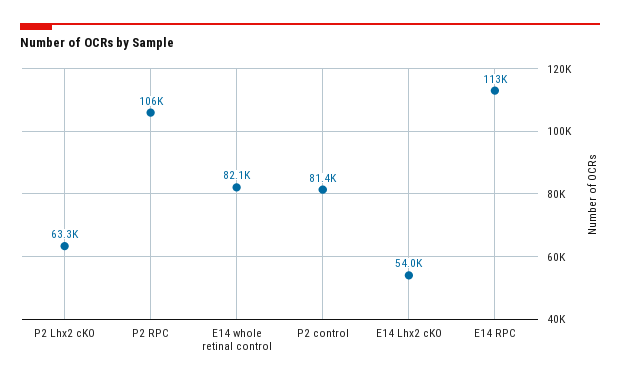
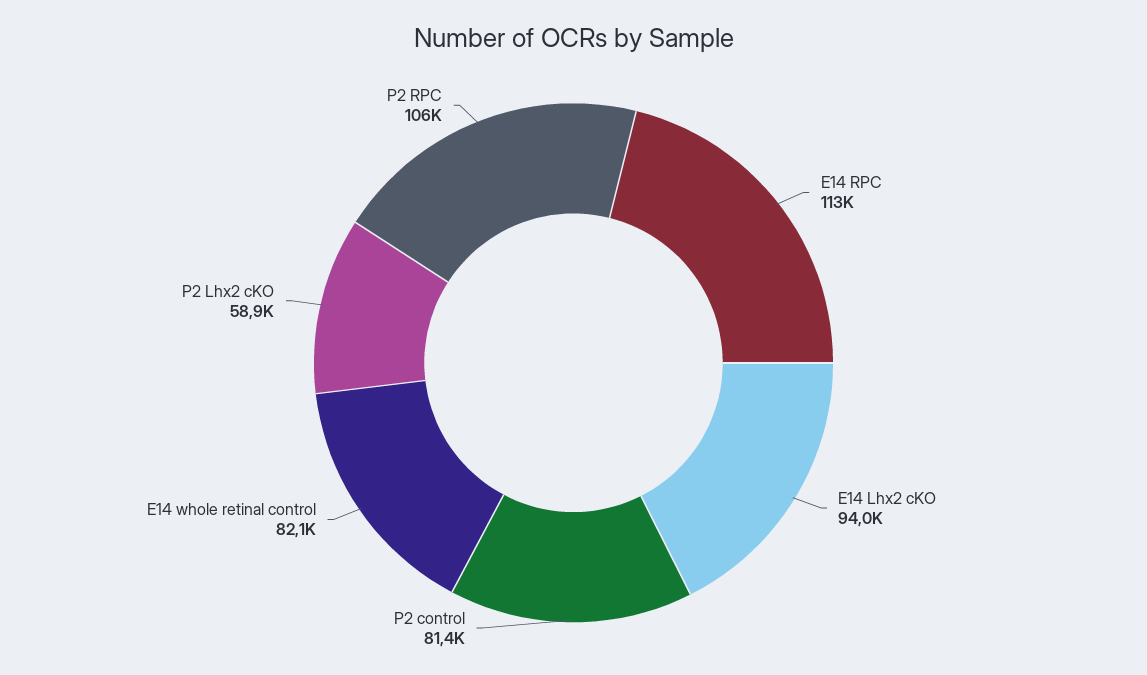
P2 Lhx2 cKO: 63300 -> 58900
E14 Lhx2 cKO: 54000 -> 94000

